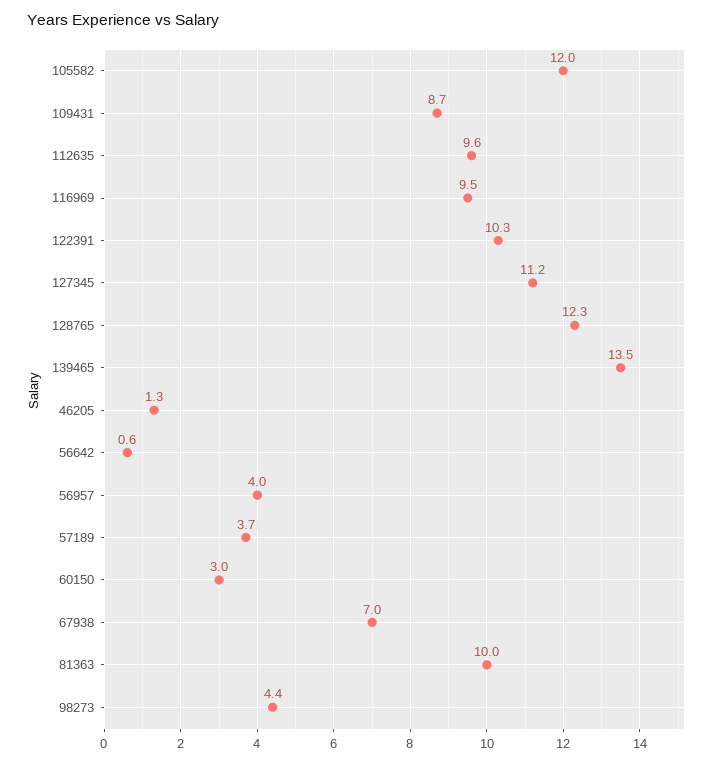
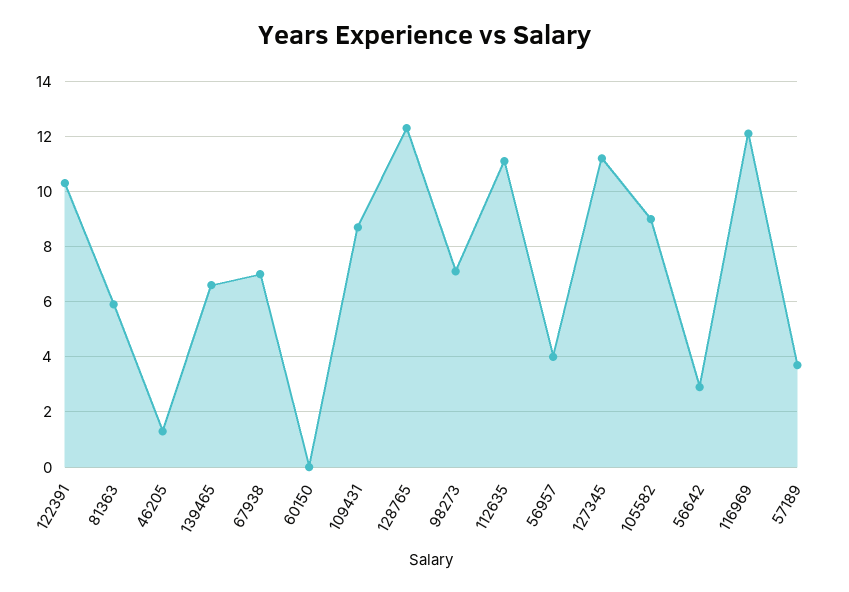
105582: 12 -> 9
112635: 9.6 -> 11
116969: 9.5 -> 12
139465: 13.5 -> 6.5
56642: 0.6 -> 3
60150: 3 -> 0
81363: 10 -> 6
98273: 4.4 -> 7

